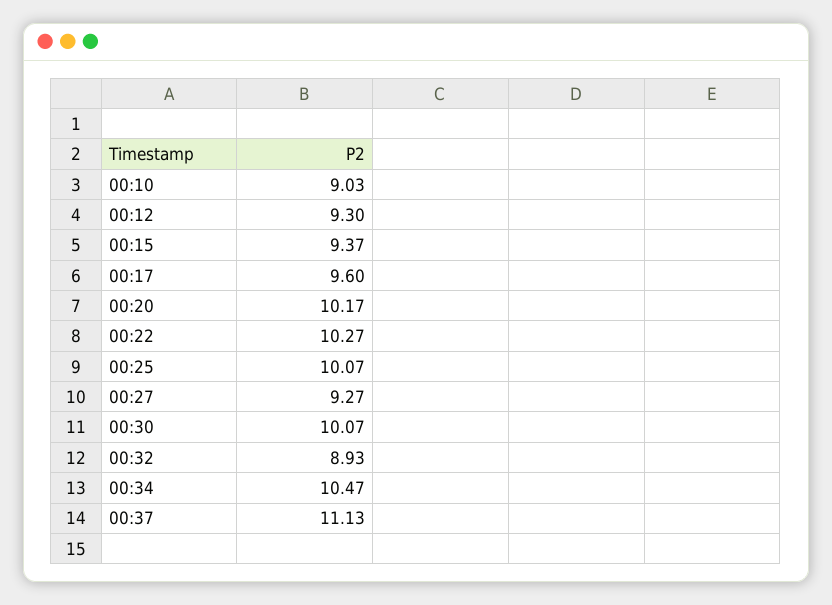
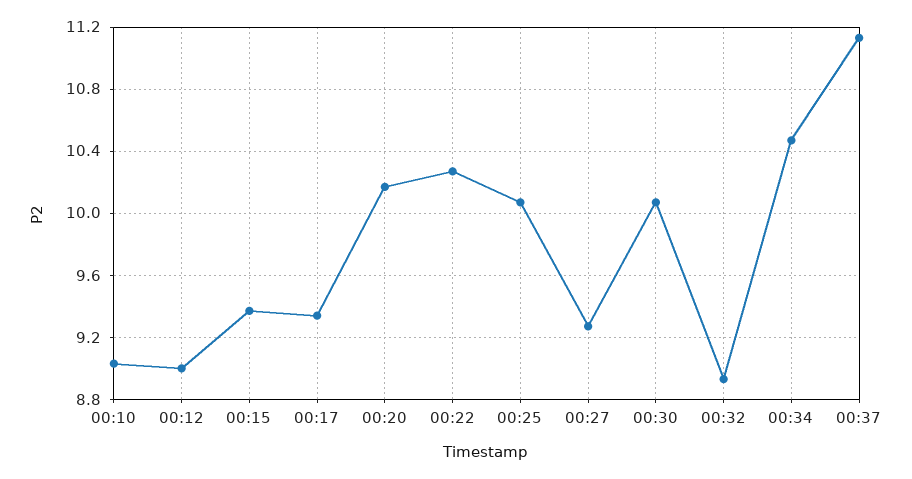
00:12: 9.3 -> 9
00:17: 9.6 -> 9.35

